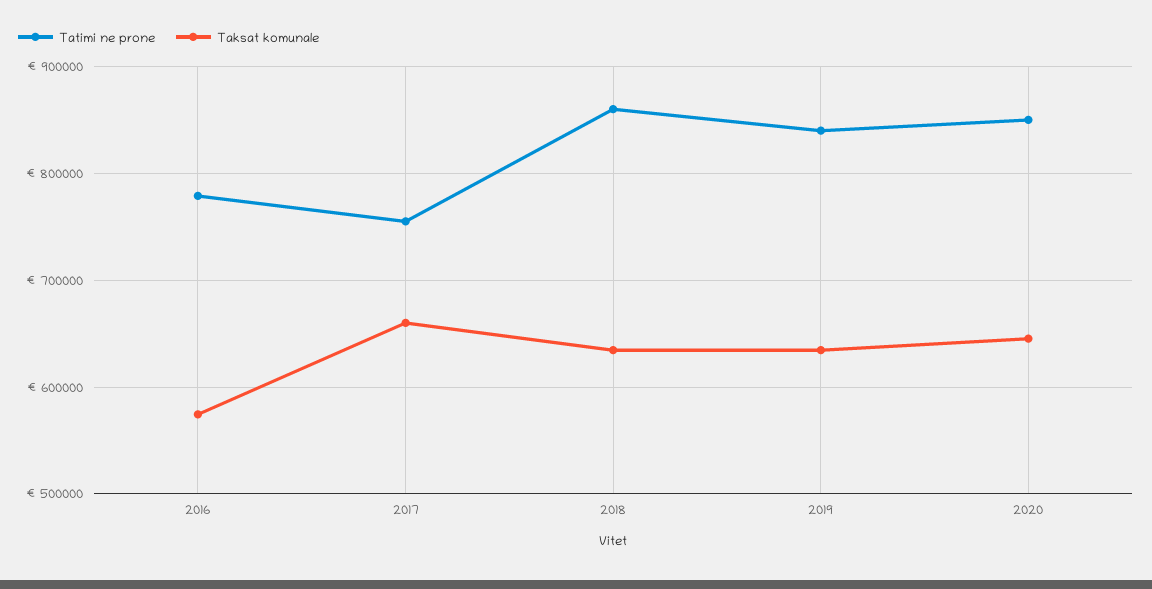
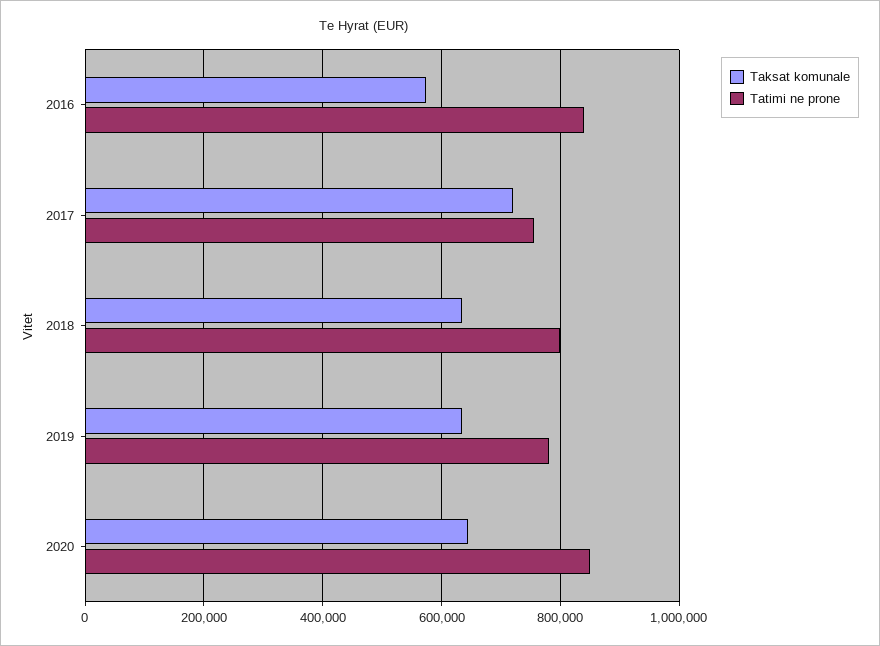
Tatimi ne prone, 2016: 780000 -> 840000
Taksat komunale, 2017: 660000 -> 720000
Tatimi ne prone, 2018: 860000 -> 800000
Tatimi ne prone, 2019: 840000 -> 780000

